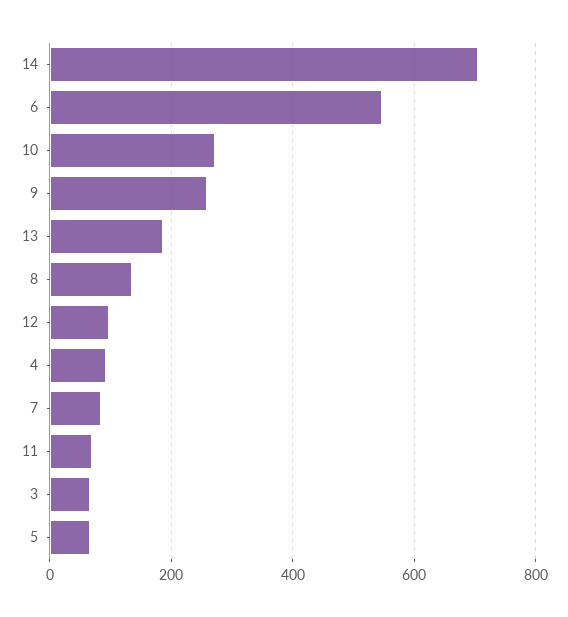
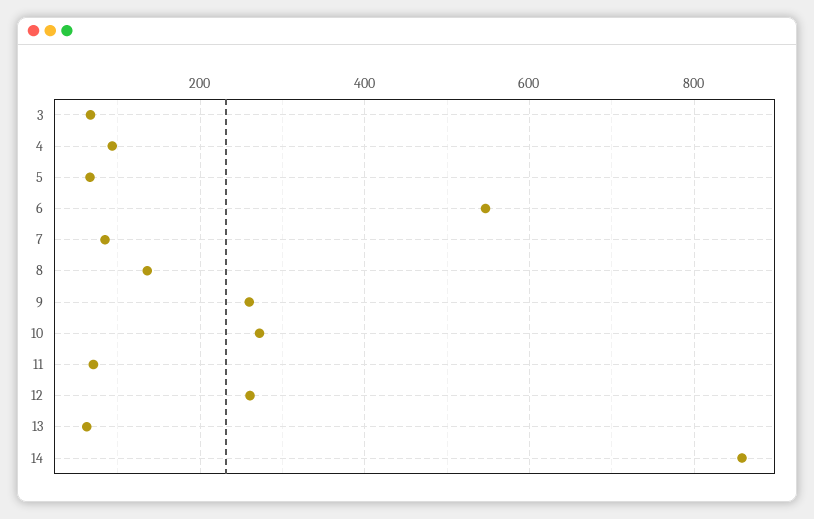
14: 700 -> 860
13: 180 -> 60
12: 100 -> 260

